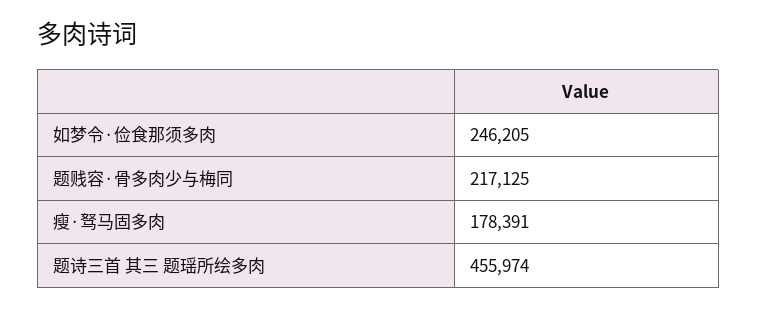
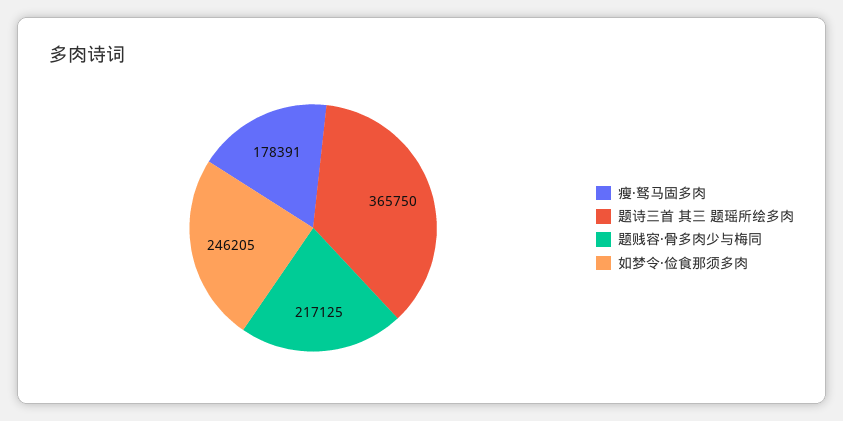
题诗三首 其三 题瑶所绘多肉: 455974 -> 365750

